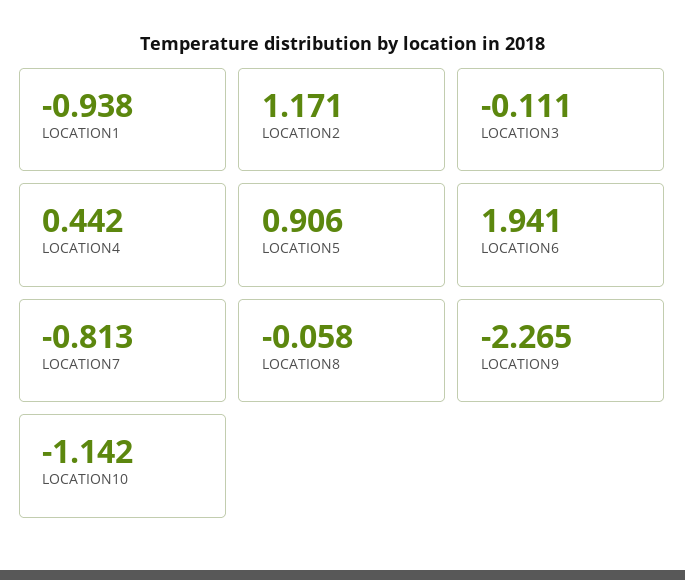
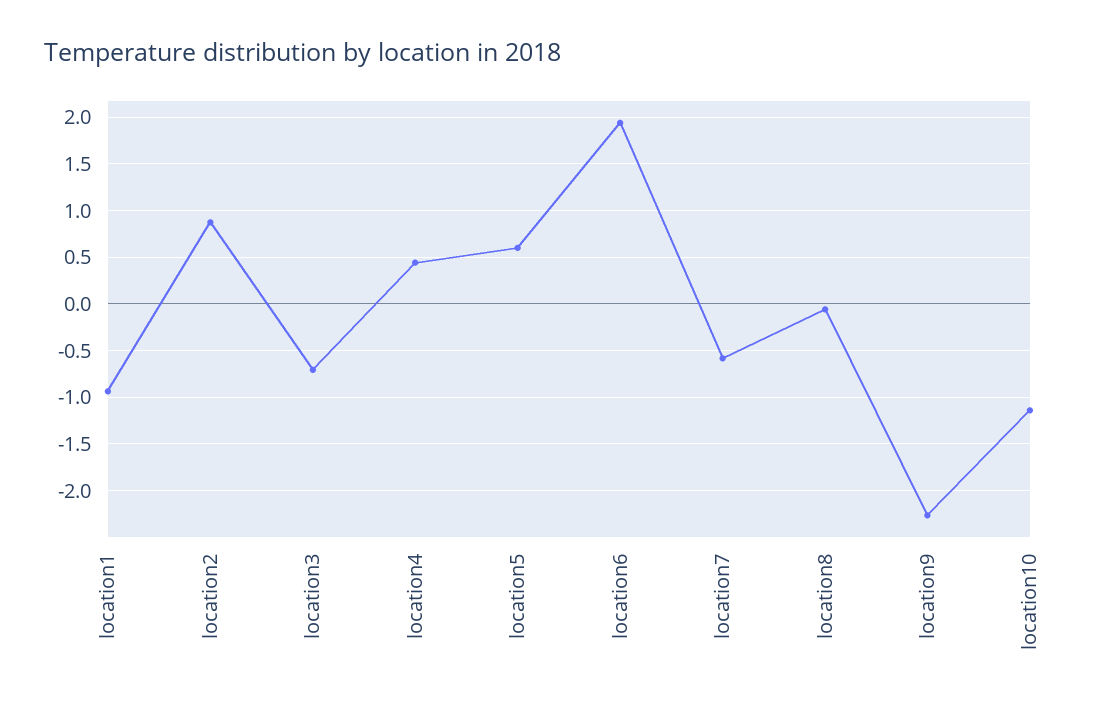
LOCATION2: 1.171 -> 0.9
LOCATION3: -0.111 -> -0.7
LOCATION5: 0.906 -> 0.6
LOCATION7: -0.813 -> -0.6

